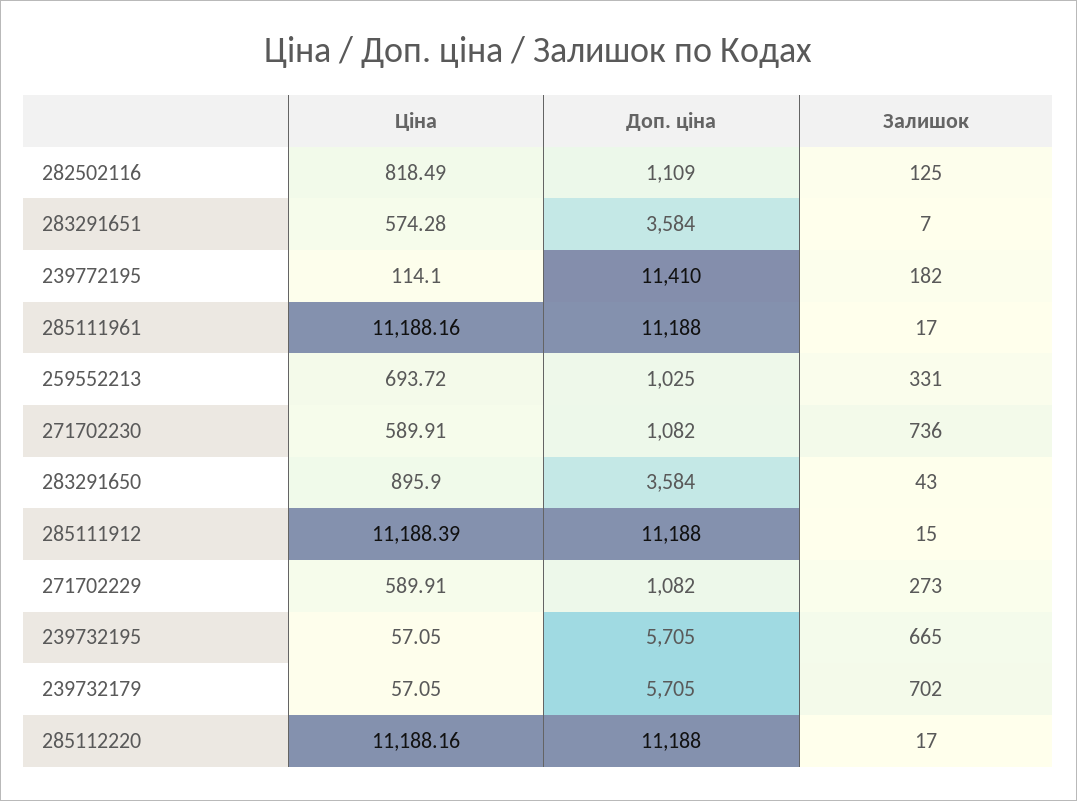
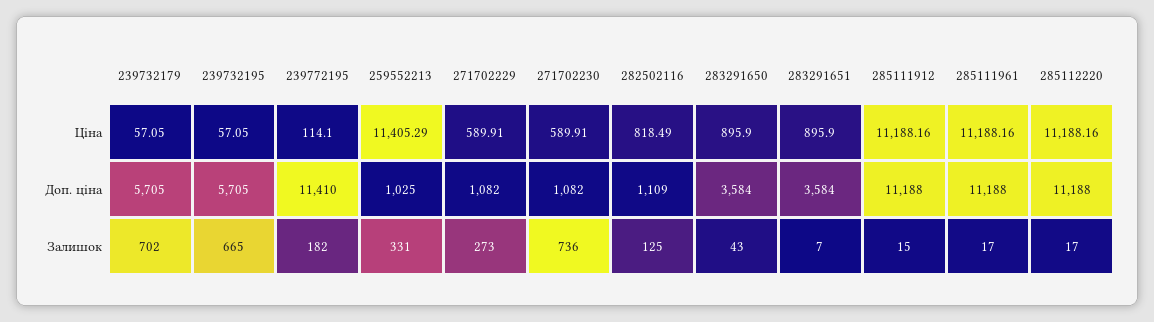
Ціна, 283291651: 574.28 -> 895.9
Ціна, 259552213: 693.72 -> 11405.29
Ціна, 285111912: 11188.39 -> 11188.16

